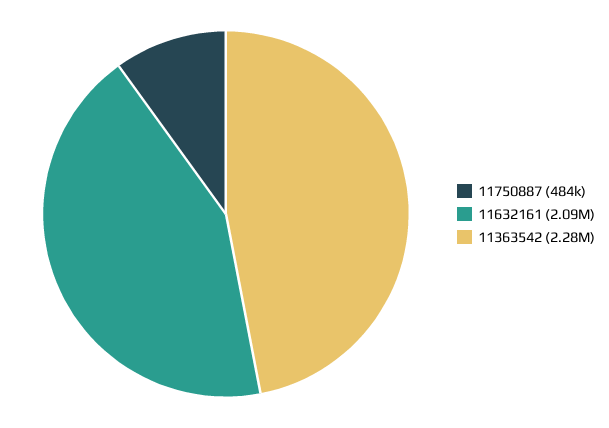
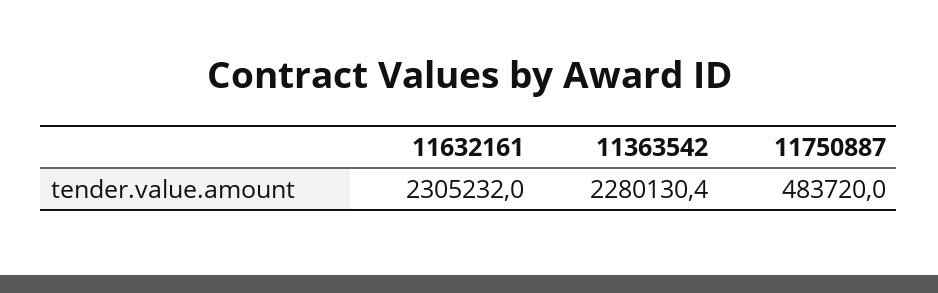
11632161: 2090000 -> 2305232

